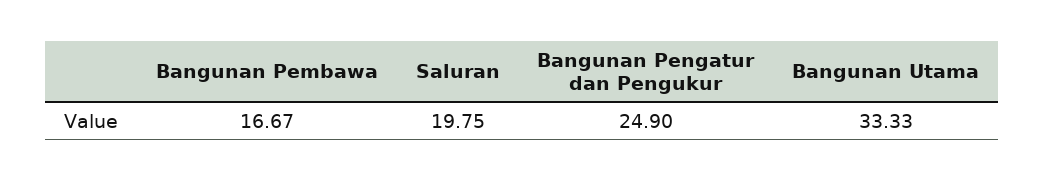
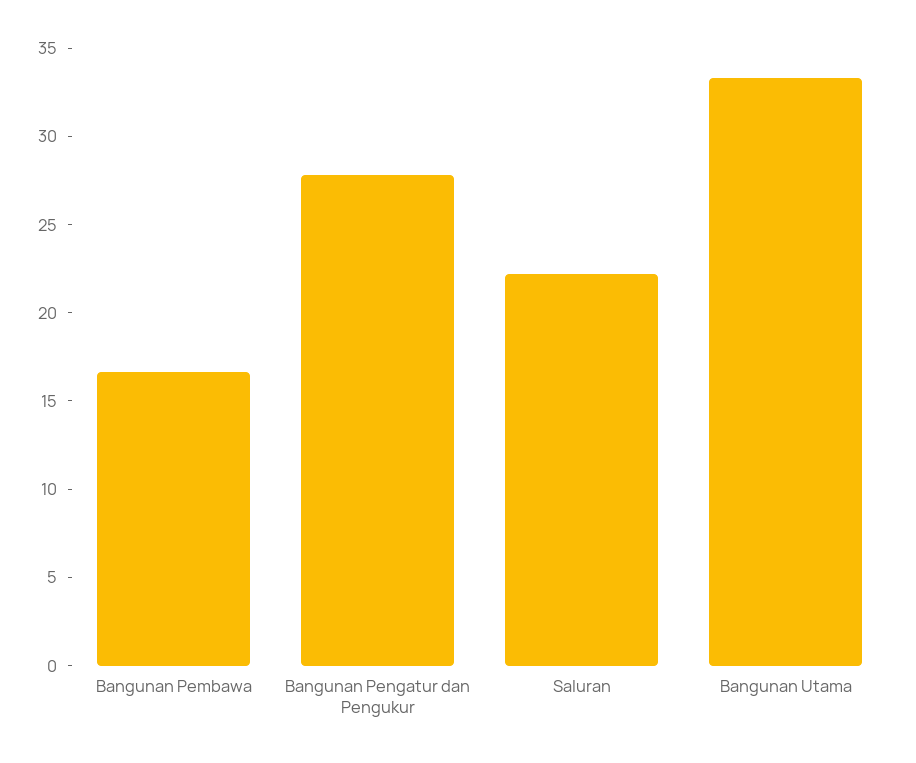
Saluran: 19.75 -> 22
Bangunan Pengatur dan Pengukur: 24.9 -> 28

